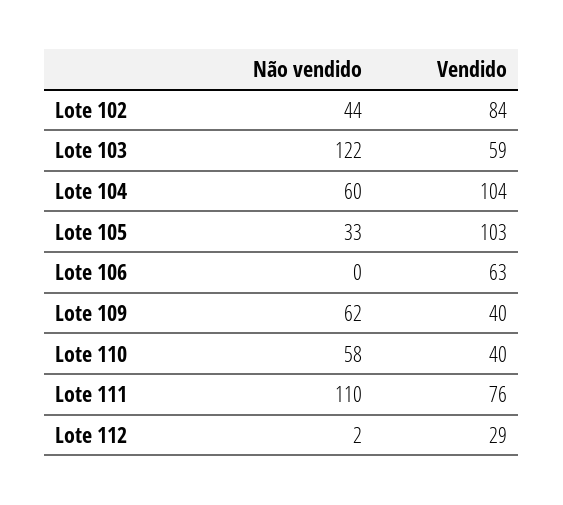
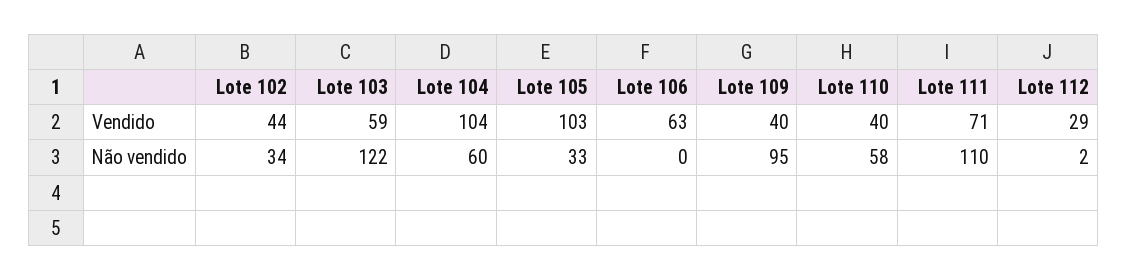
Não vendido, Lote 102: 44 -> 34
Vendido, Lote 102: 84 -> 44
Não vendido, Lote 109: 62 -> 95
Vendido, Lote 111: 76 -> 71

